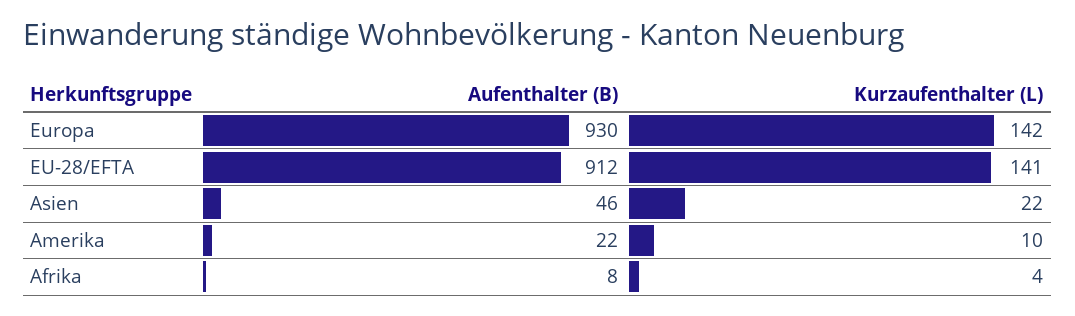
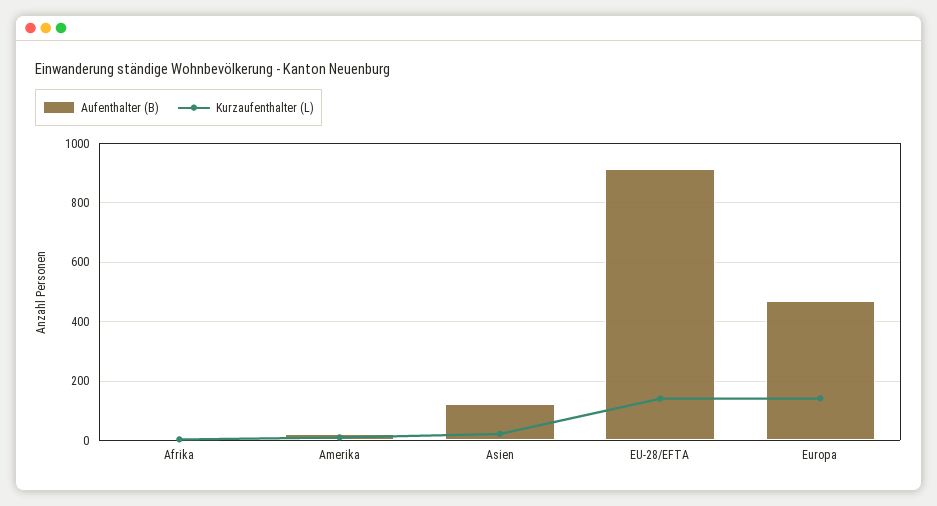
Aufenthalter (B), Europa: 930 -> 475
Aufenthalter (B), Asien: 46 -> 125

